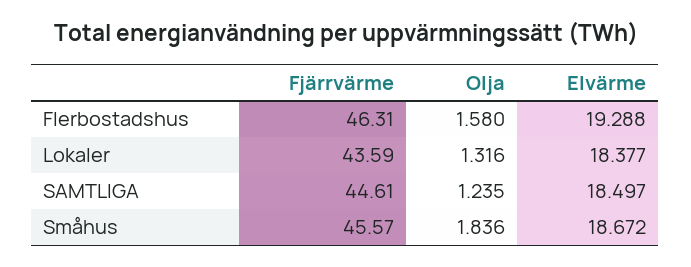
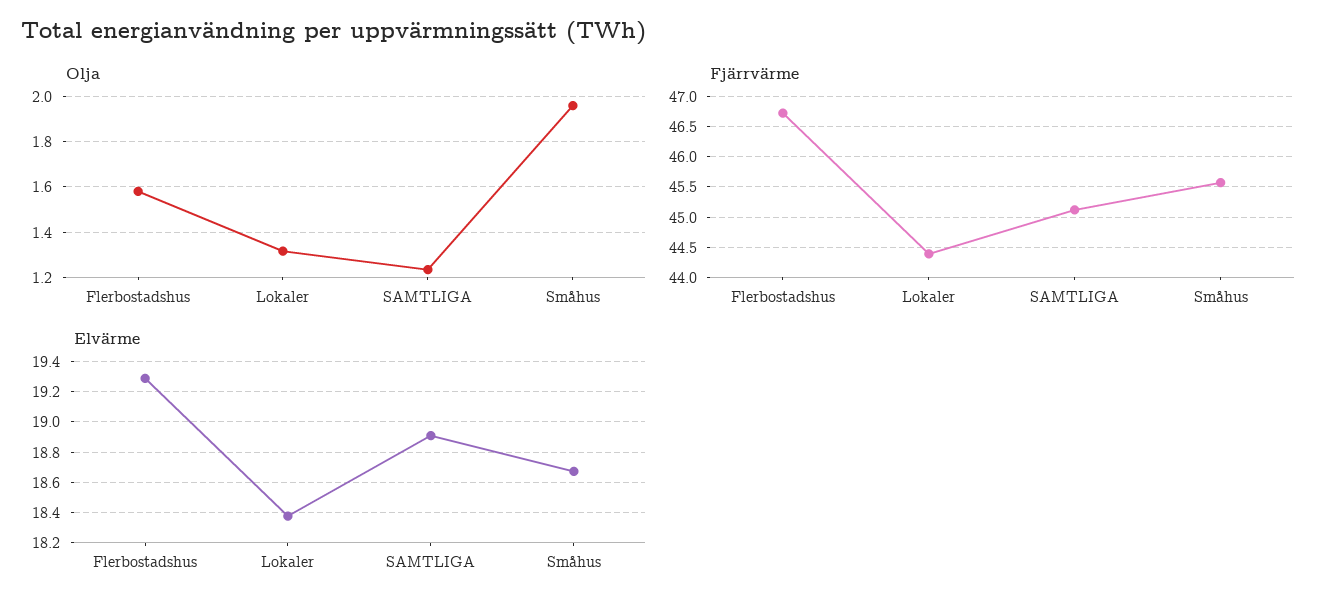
Fjärrvärme, Flerbostadshus: 46.31 -> 46.7
Fjärrvärme, Lokaler: 43.59 -> 44.4
Fjärrvärme, SAMTLIGA: 44.61 -> 45.1
Elvärme, SAMTLIGA: 18.497 -> 18.9
Olja, Småhus: 1.836 -> 1.95

